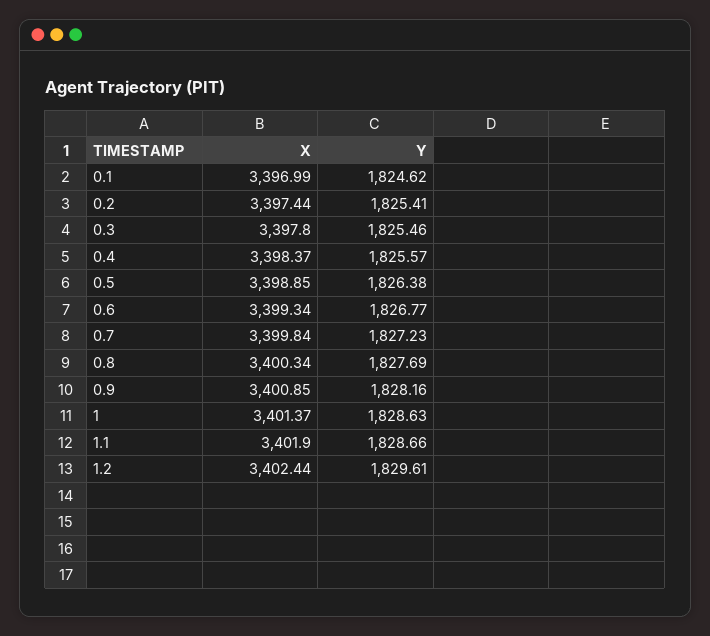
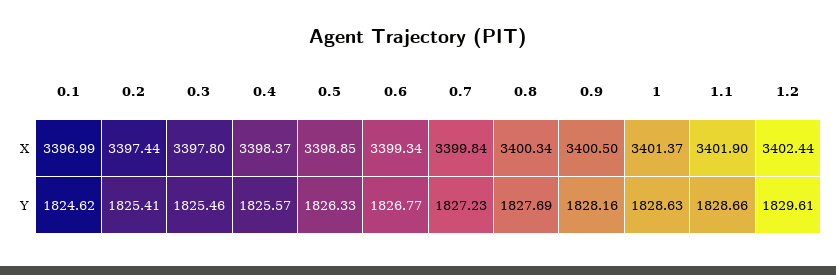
Y, 0.5: 1826.38 -> 1826.33
X, 0.9: 3400.85 -> 3400.5

